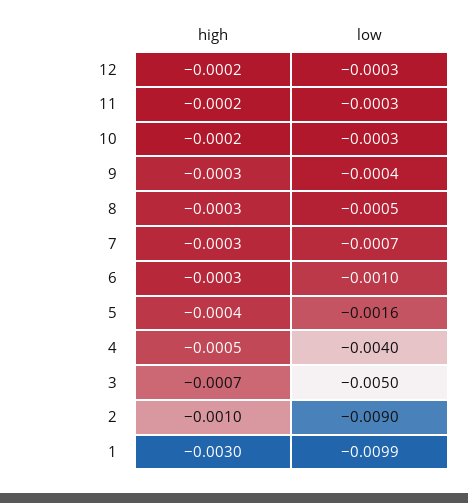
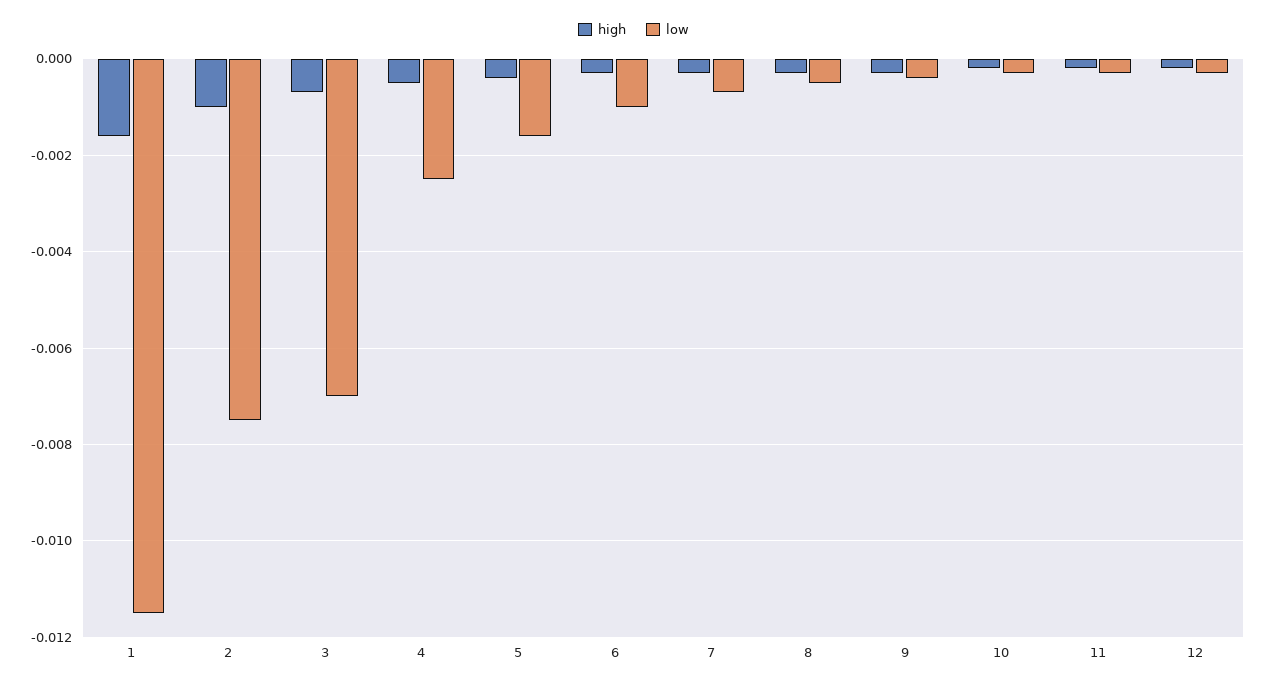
low, 4: -0.004 -> -0.0025
low, 3: -0.005 -> -0.007
low, 2: -0.009 -> -0.0075
high, 1: -0.003 -> -0.0015
low, 1: -0.0099 -> -0.0115

